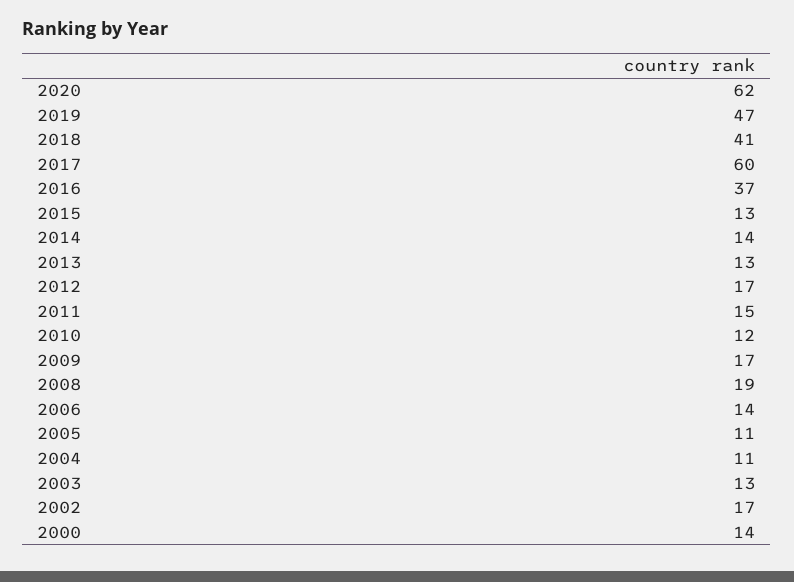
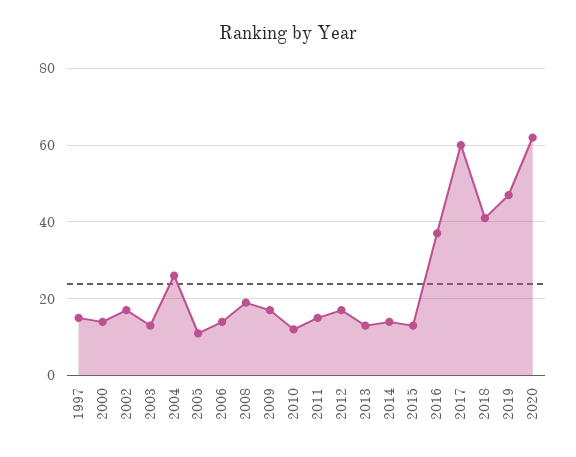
2004: 11 -> 25
1997: none -> 15

